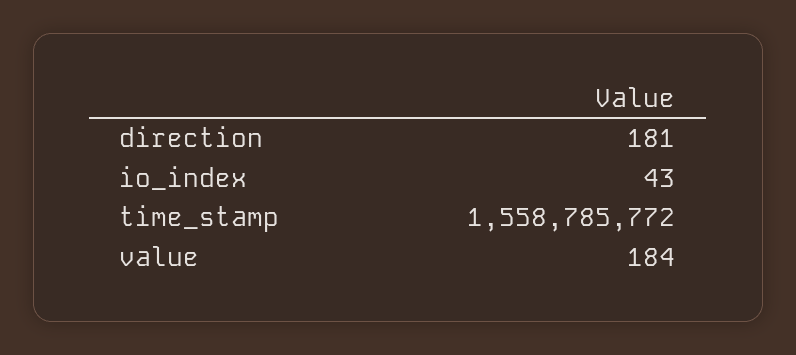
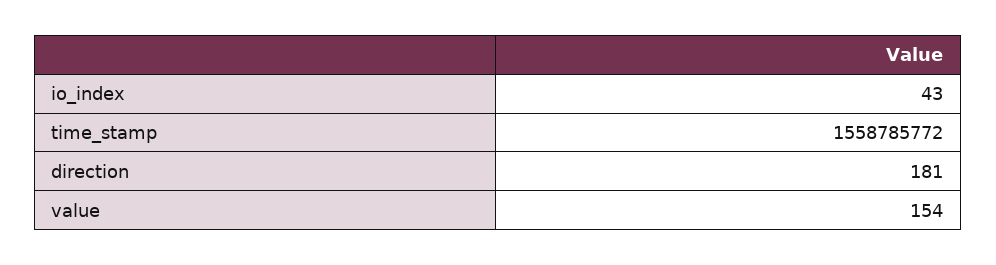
value: 184 -> 154

